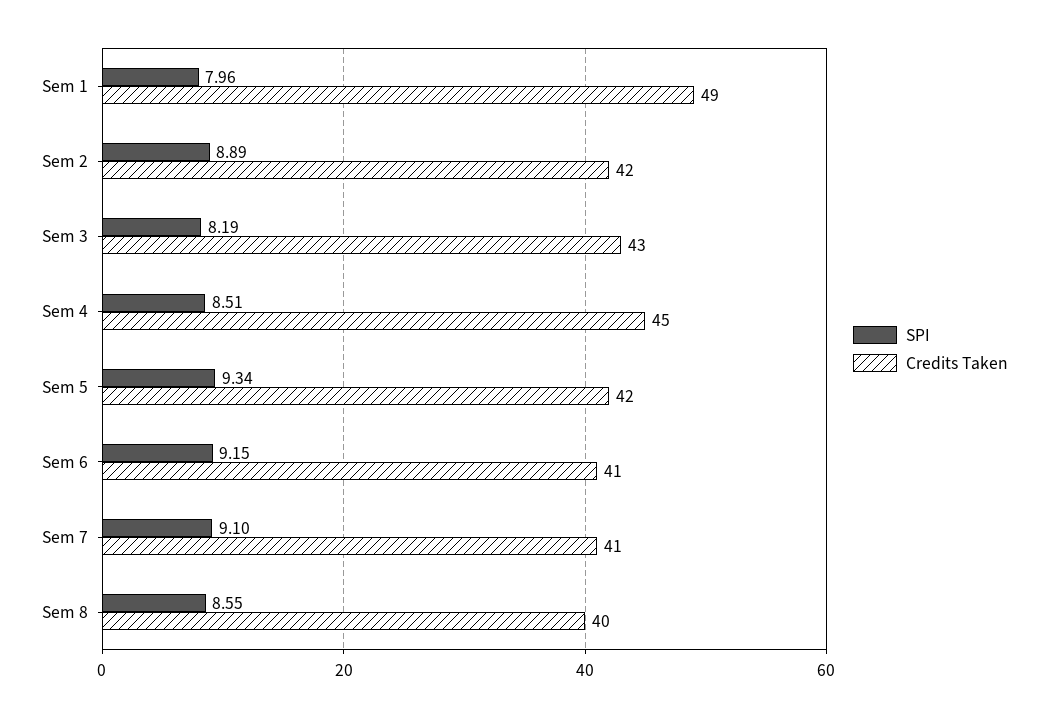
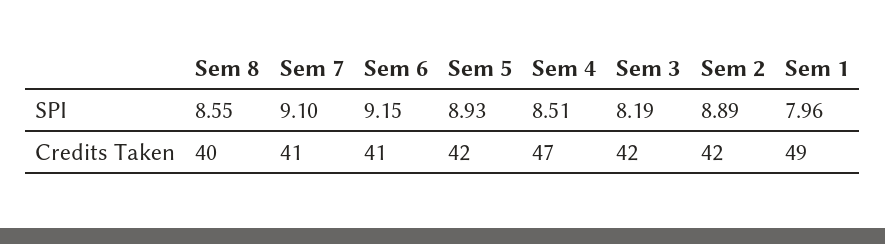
Credits Taken, Sem 3: 43 -> 42
Credits Taken, Sem 4: 45 -> 47
SPI, Sem 5: 9.34 -> 8.93

